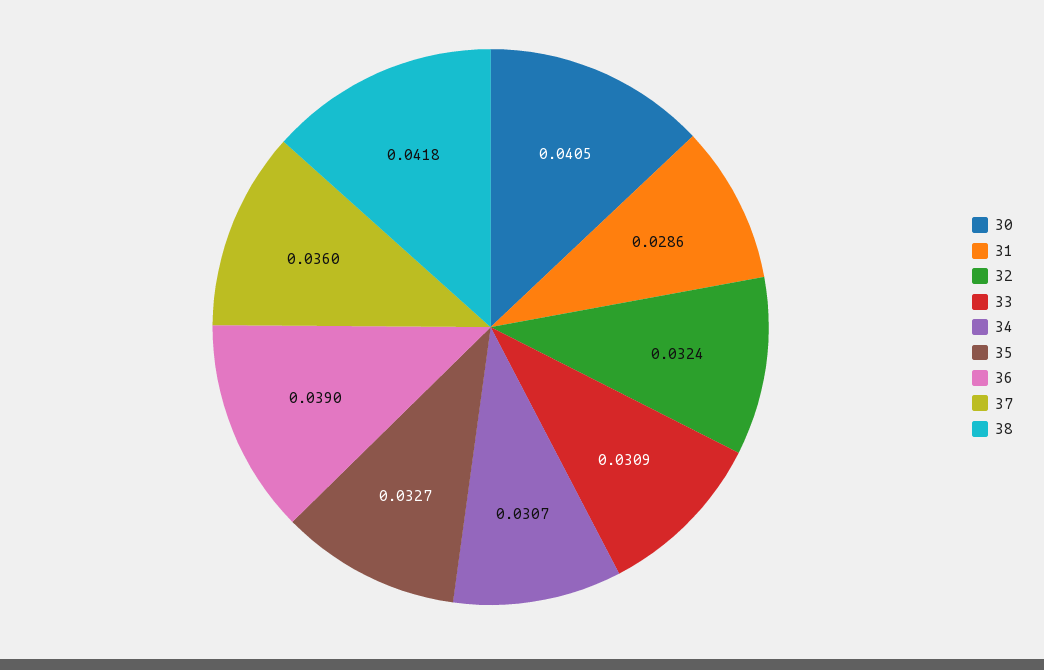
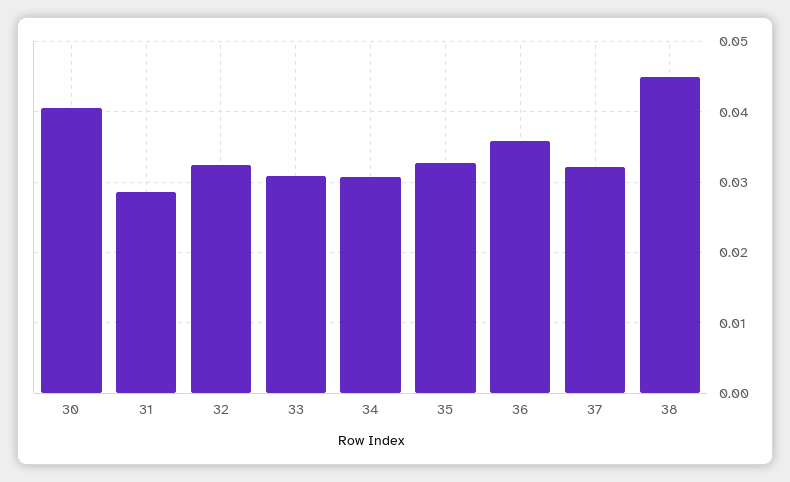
36: 0.039 -> 0.036
37: 0.036 -> 0.032
38: 0.0418 -> 0.045

